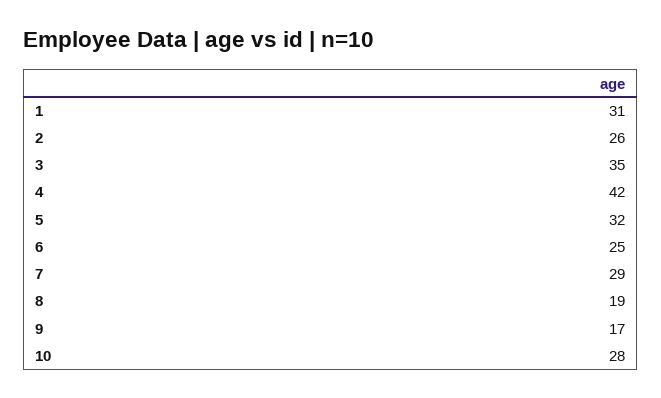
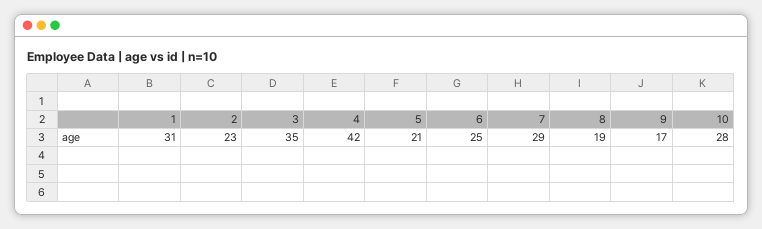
2: 26 -> 23
5: 32 -> 21

